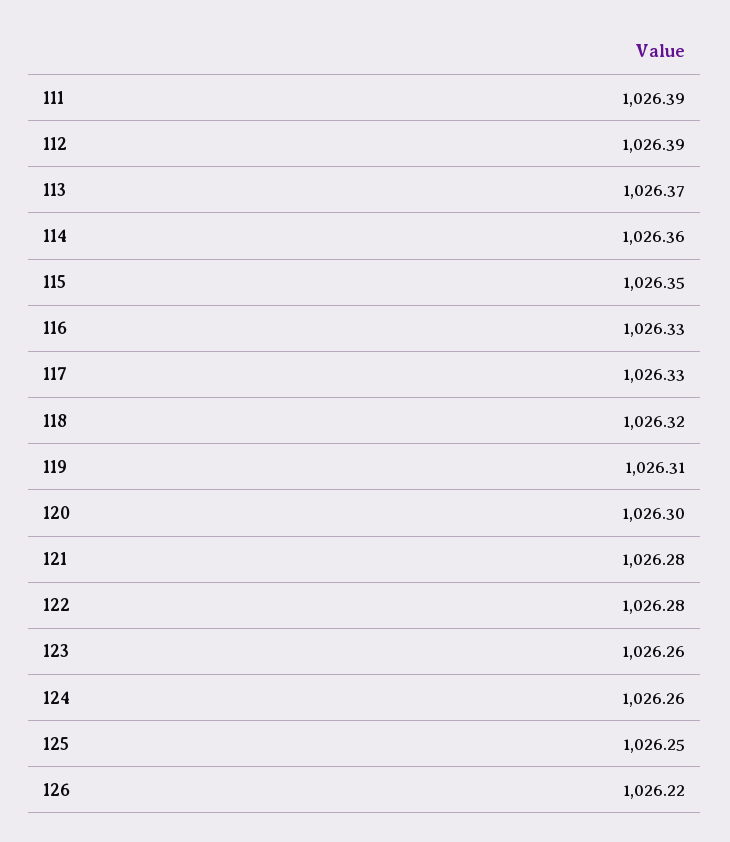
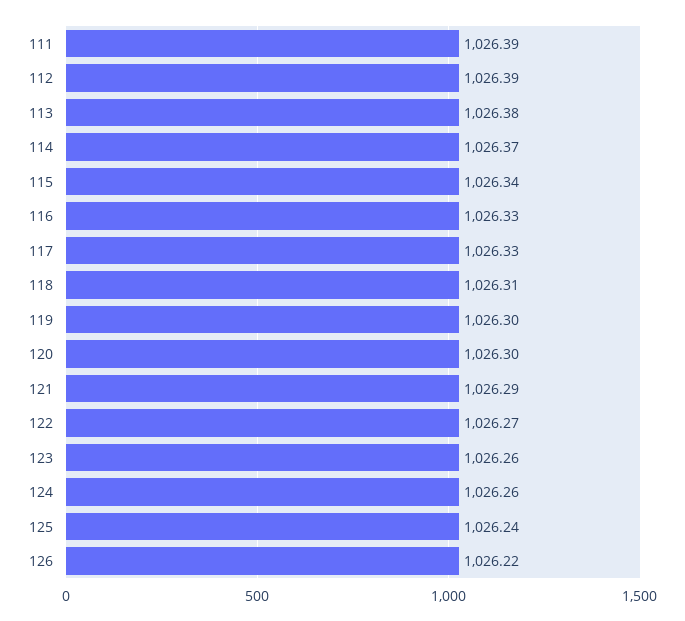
113: 1026.37 -> 1026.38
114: 1026.36 -> 1026.37
115: 1026.35 -> 1026.34
118: 1026.32 -> 1026.31
119: 1026.31 -> 1026.3
121: 1026.28 -> 1026.29
122: 1026.28 -> 1026.27
125: 1026.25 -> 1026.24

